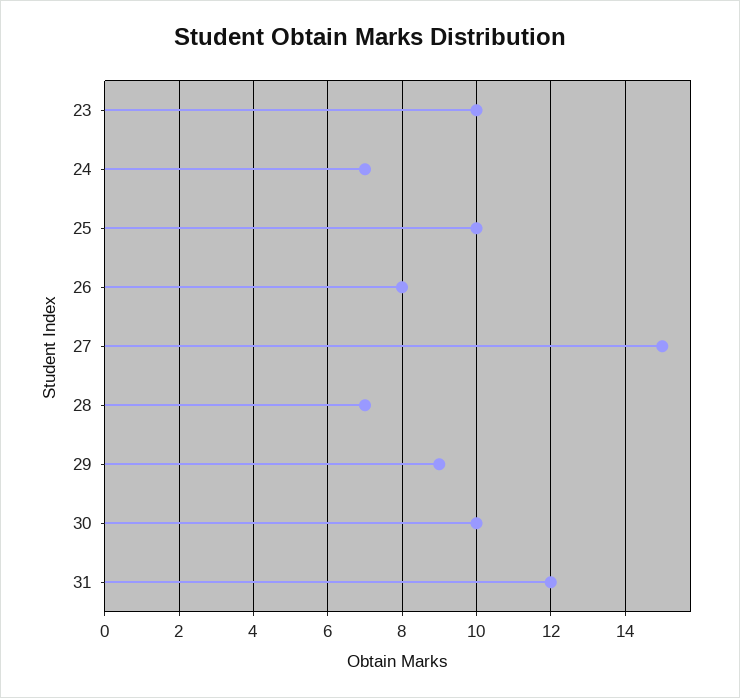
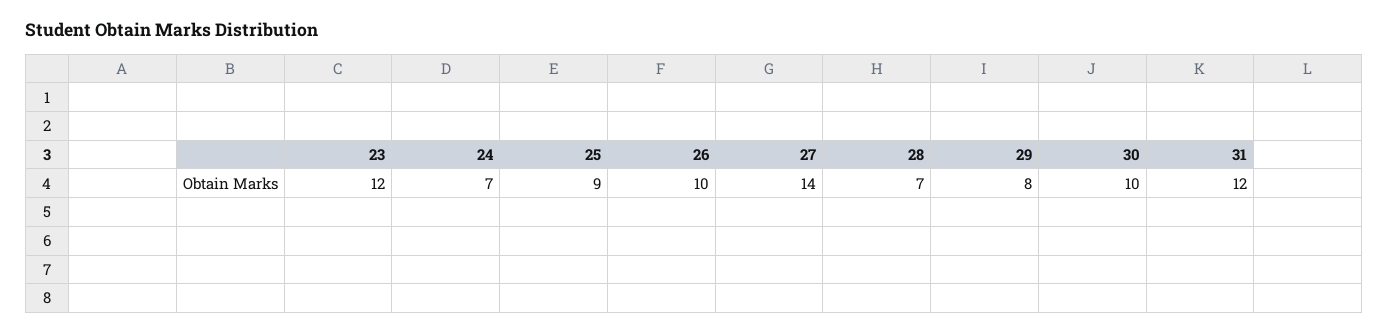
23: 10 -> 12
25: 10 -> 9
26: 8 -> 10
27: 15 -> 14
29: 9 -> 8

